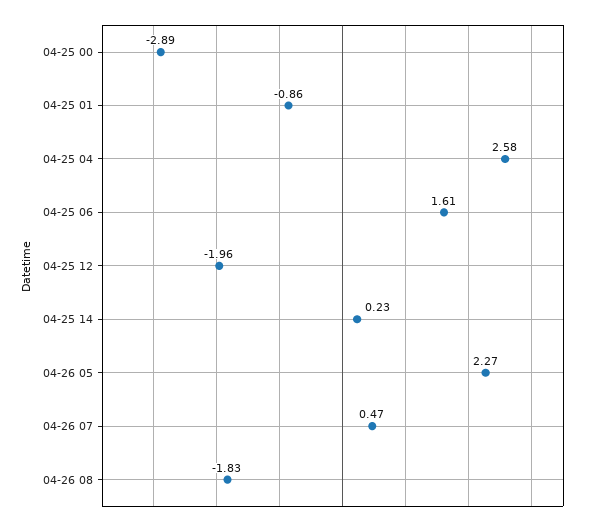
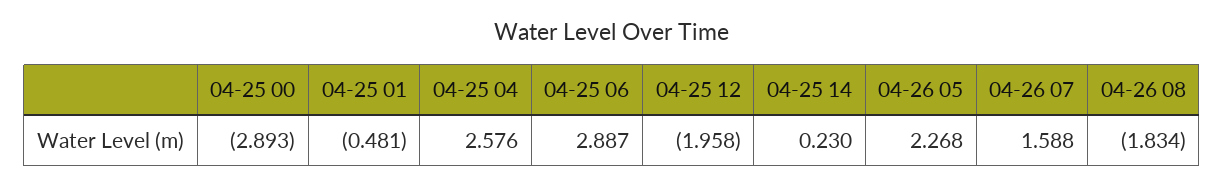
04-25 01: -0.86 -> -0.481
04-25 06: 1.61 -> 2.887
04-26 07: 0.47 -> 1.588

